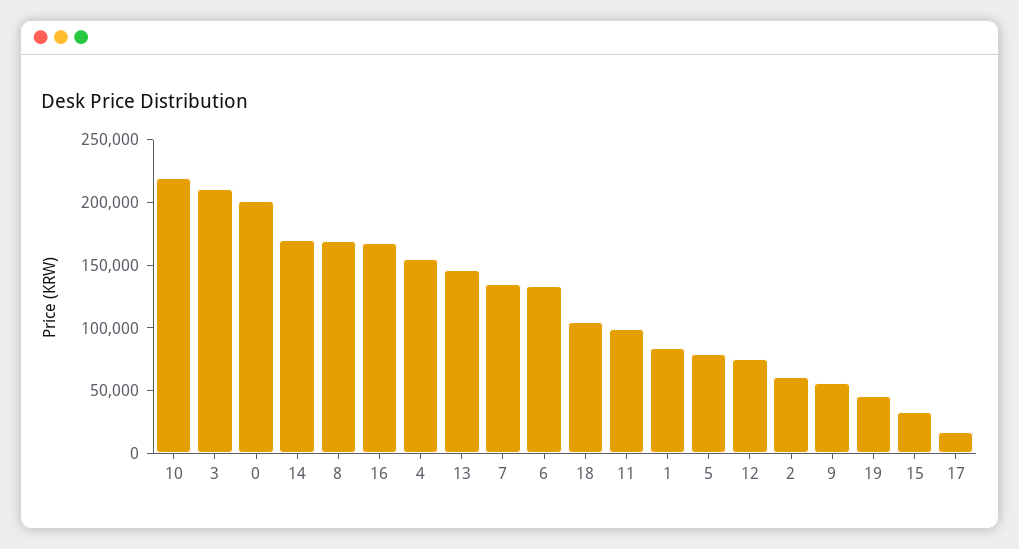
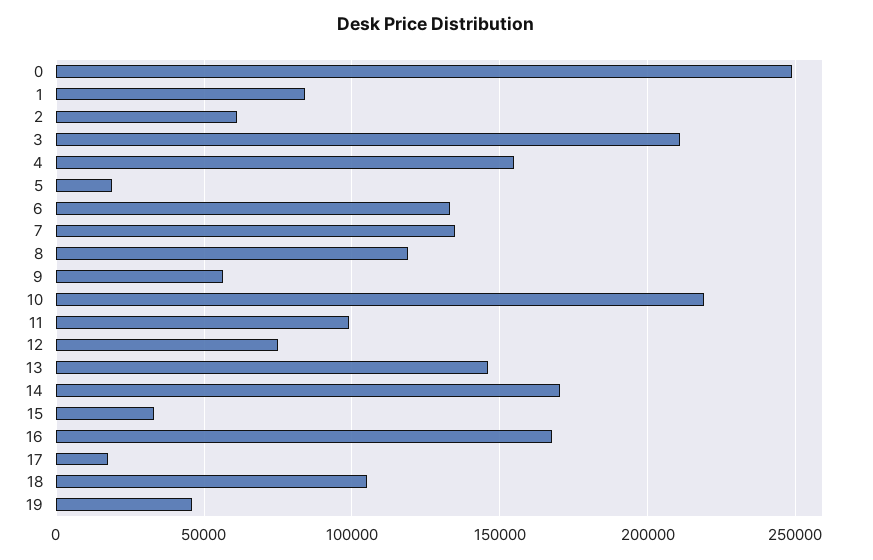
0: 200000 -> 250000
8: 170000 -> 120000
5: 80000 -> 20000

